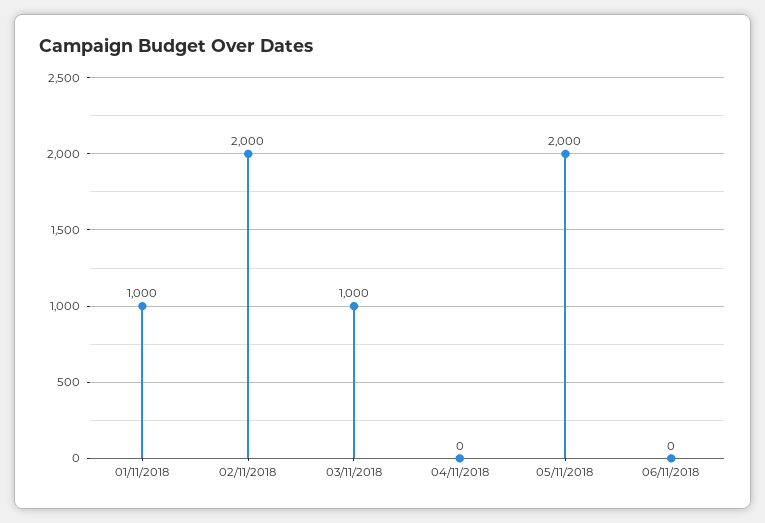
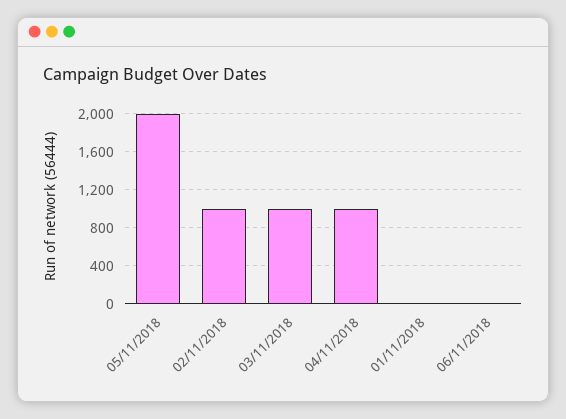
01/11/2018: 1000 -> 0
02/11/2018: 2000 -> 1000
04/11/2018: 0 -> 1000

